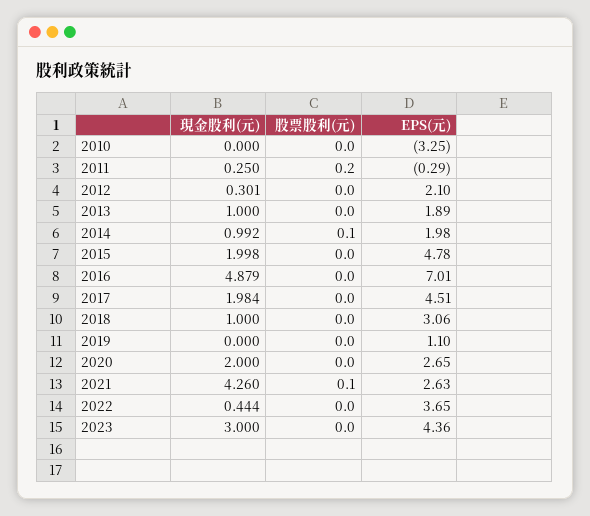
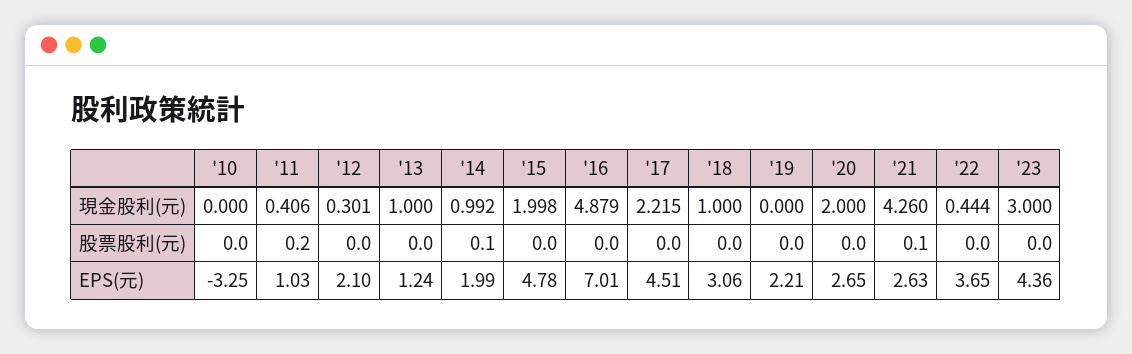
現金股利(元), 2011: 0.25 -> 0.406
EPS(元), 2011: -0.29 -> 1.03
EPS(元), 2013: 1.89 -> 1.24
EPS(元), 2014: 1.98 -> 1.99
現金股利(元), 2017: 1.984 -> 2.215
EPS(元), 2019: 1.1 -> 2.21

